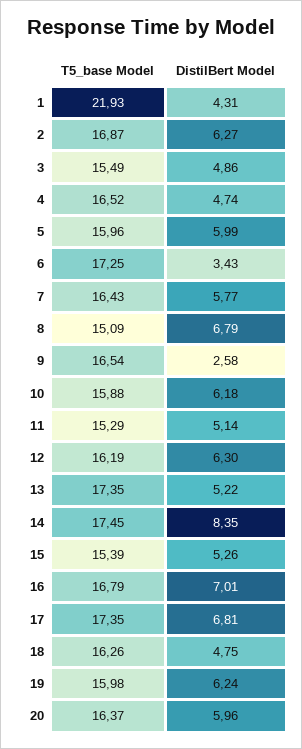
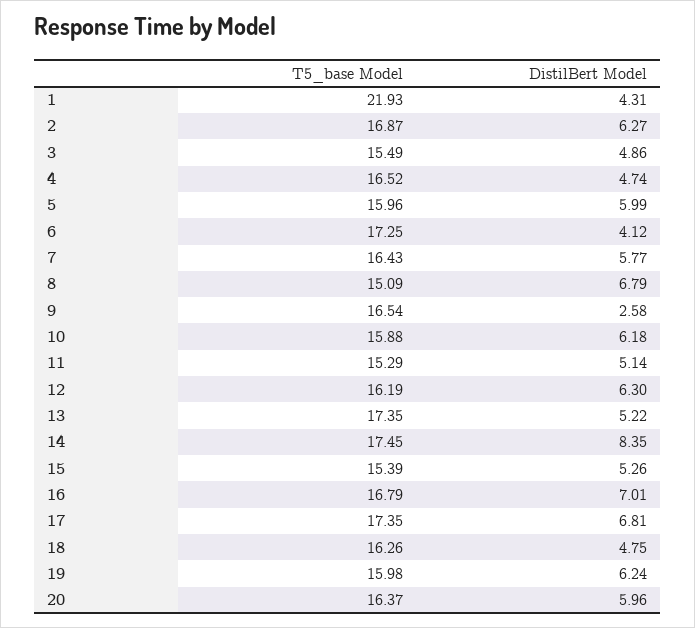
DistilBert Model, 6: 3.43 -> 4.12

